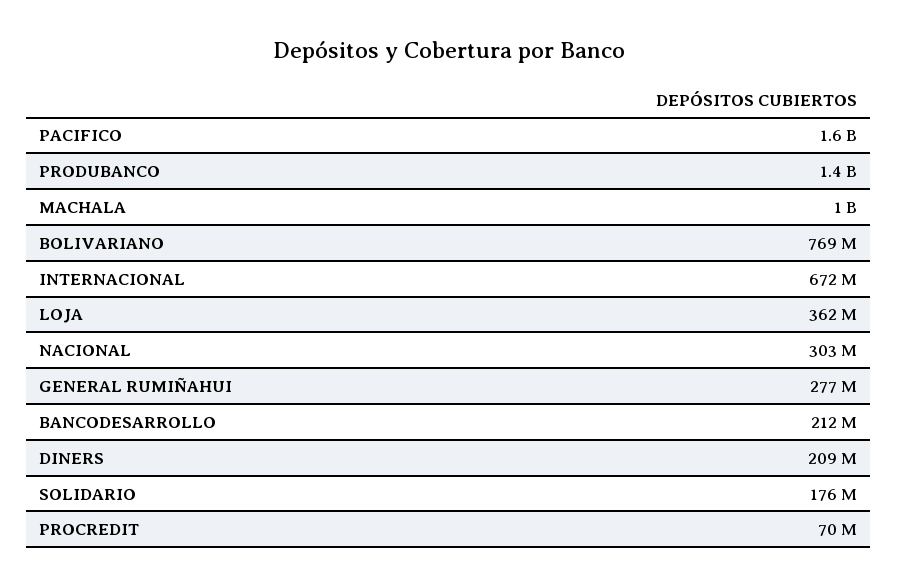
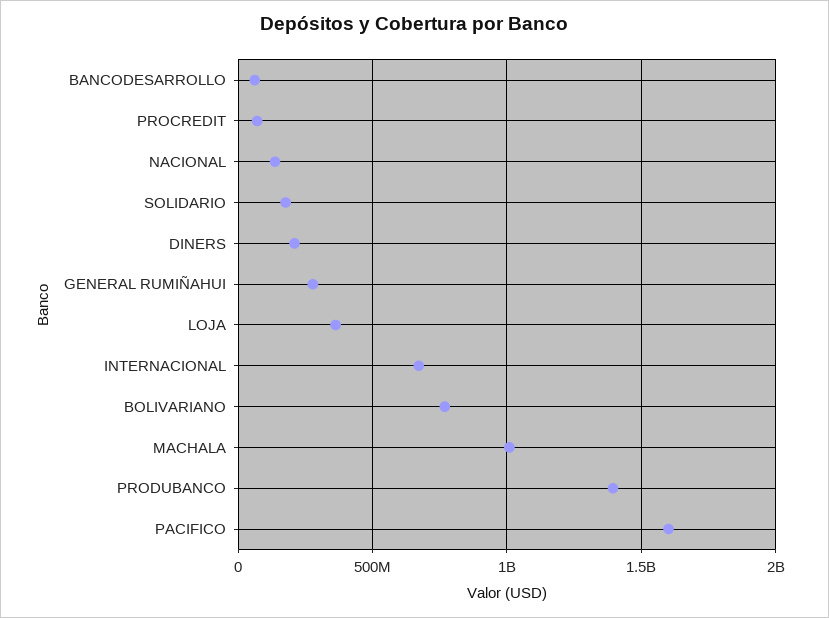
NACIONAL: 303000000 -> 150000000
BANCODESARROLLO: 212000000 -> 50000000

